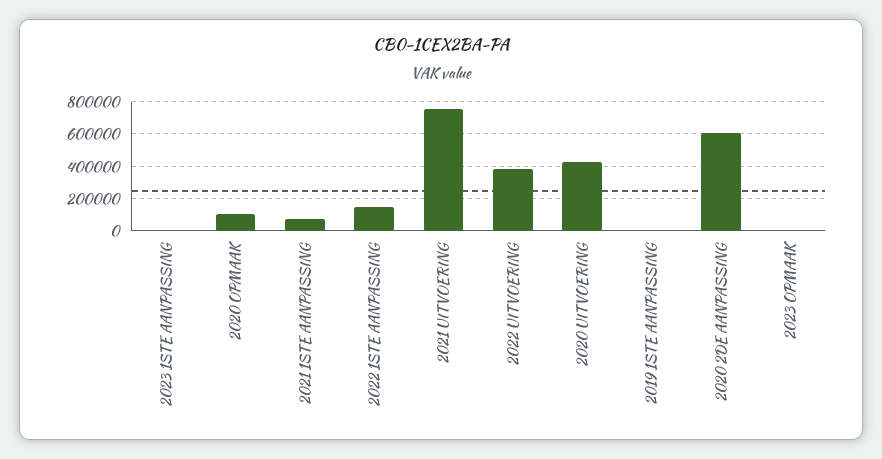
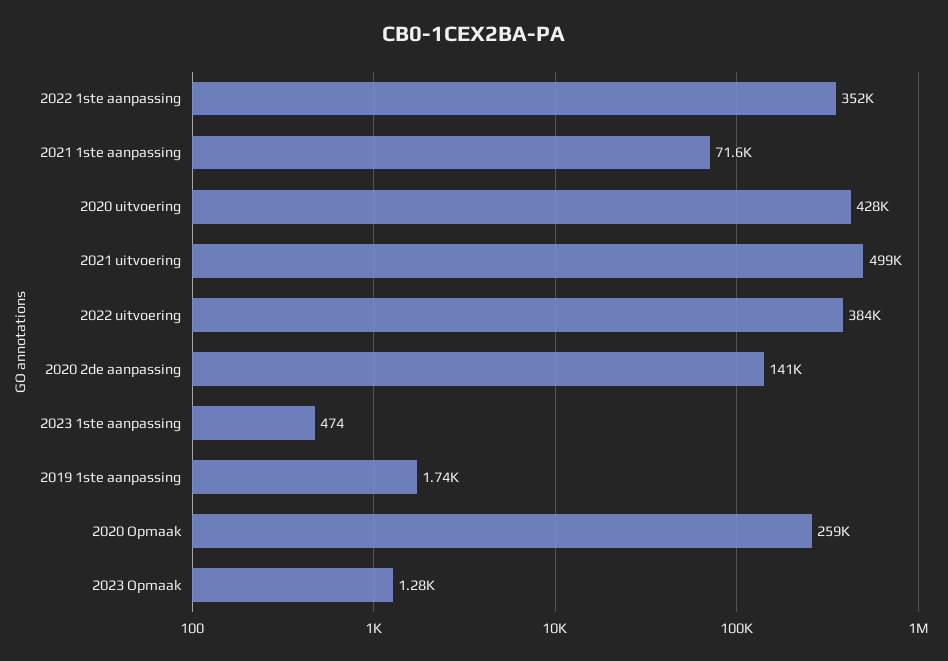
2020 OPMAAK: 100000 -> 259000
2022 1STE AANPASSING: 150000 -> 352000
2021 UITVOERING: 750000 -> 499000
2020 2DE AANPASSING: 600000 -> 141000

